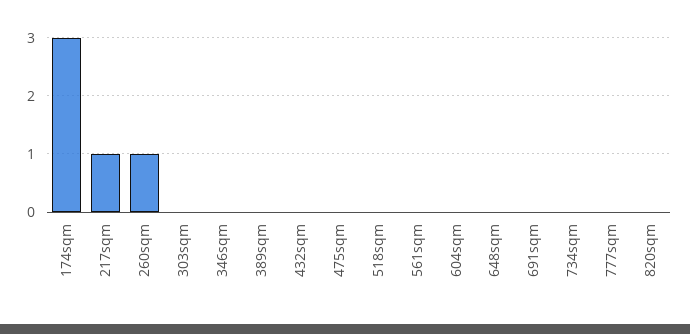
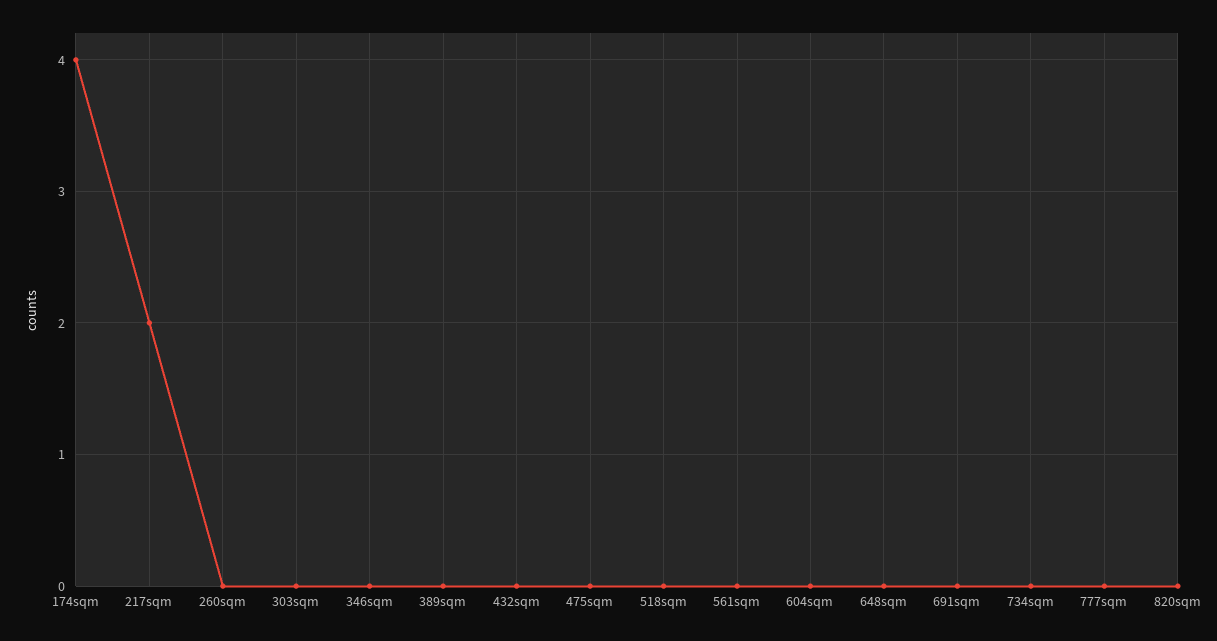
174sqm: 3 -> 4
217sqm: 1 -> 2
260sqm: 1 -> 0

